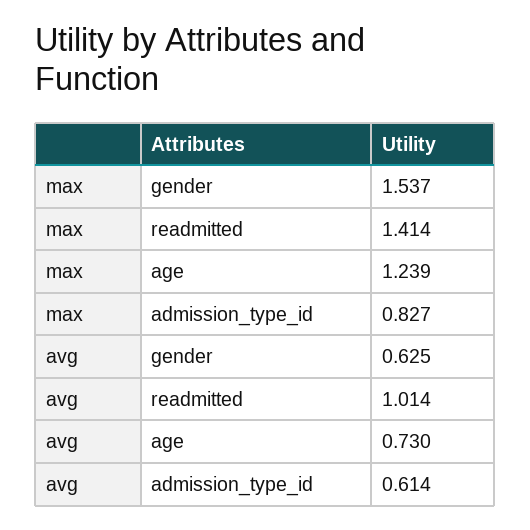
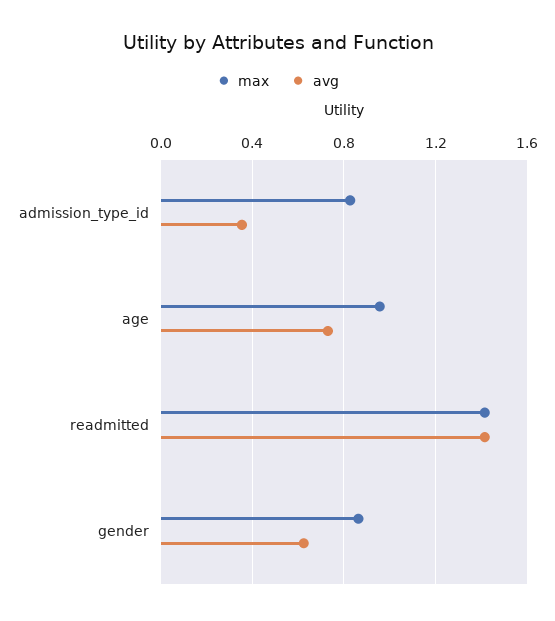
max, gender: 1.537 -> 0.85
max, age: 1.239 -> 0.95
avg, readmitted: 1.014 -> 1.4
avg, admission_type_id: 0.614 -> 0.35

